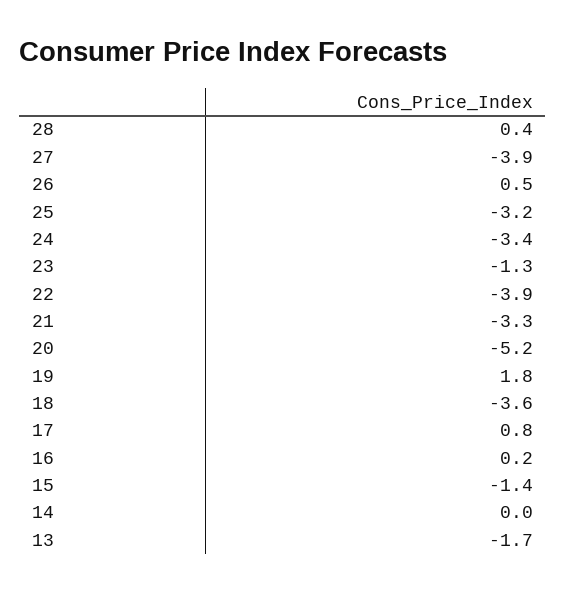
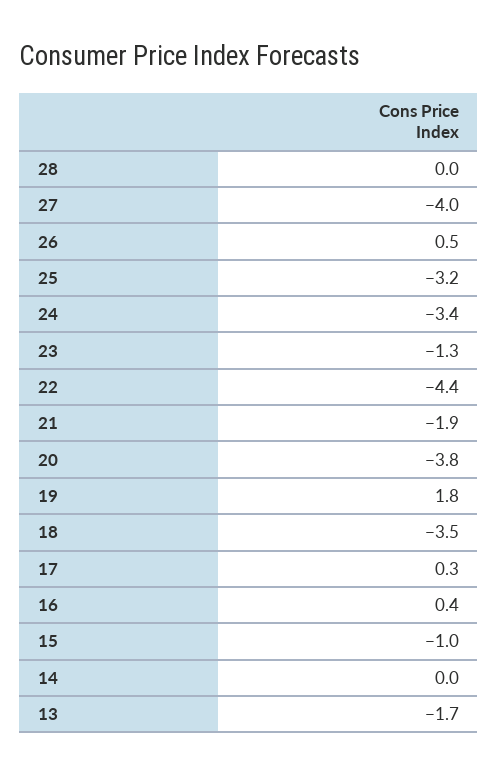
28: 0.4 -> 0
27: -3.9 -> -4
22: -3.9 -> -4.4
21: -3.3 -> -1.9
20: -5.2 -> -3.8
18: -3.6 -> -3.5
17: 0.8 -> 0.3
16: 0.2 -> 0.4
15: -1.4 -> -1

